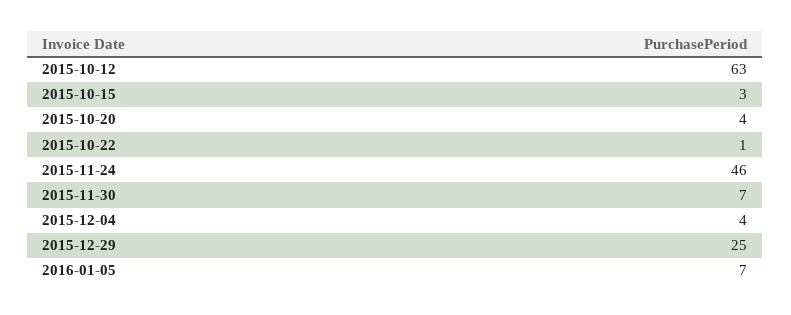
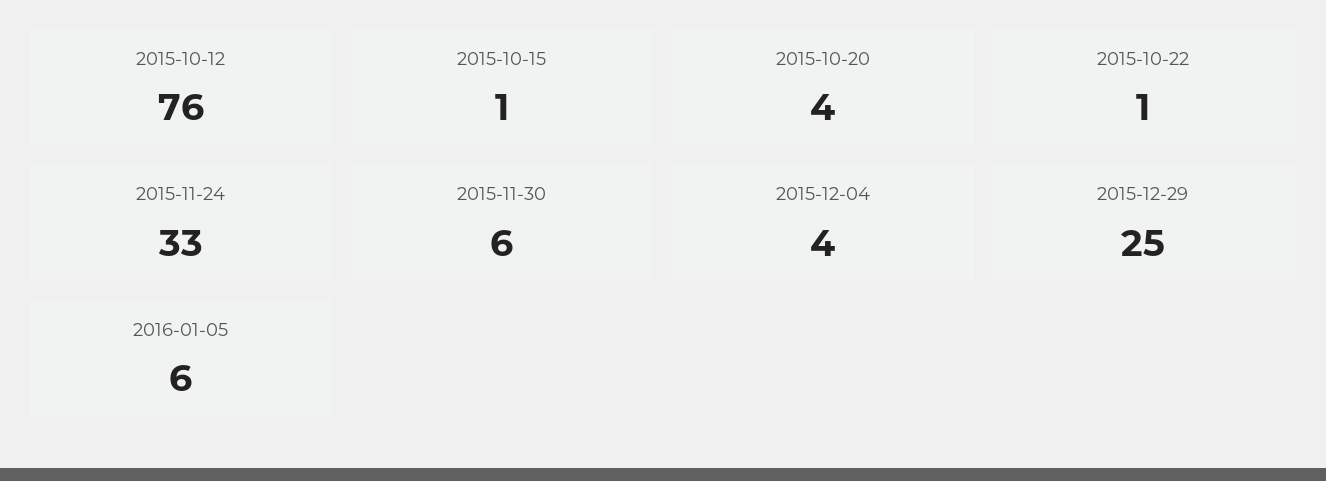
2015-10-12: 63 -> 76
2015-10-15: 3 -> 1
2015-11-24: 46 -> 33
2015-11-30: 7 -> 6
2016-01-05: 7 -> 6

